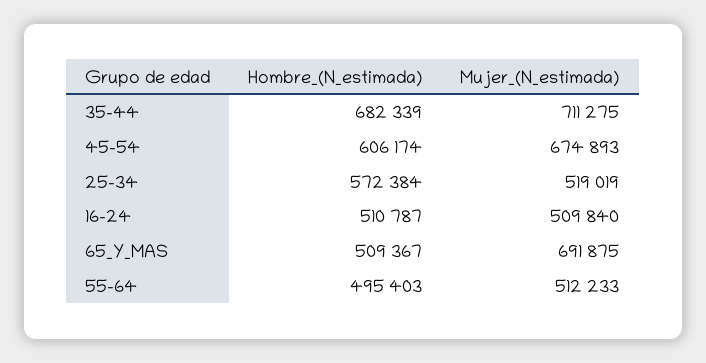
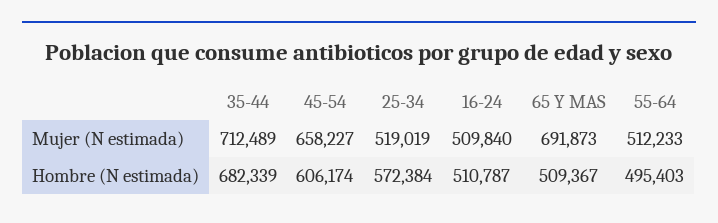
Mujer_(N_estimada), 35-44: 711275 -> 712489
Mujer_(N_estimada), 45-54: 674893 -> 658227
Mujer_(N_estimada), 65_Y_MAS: 691875 -> 691873

